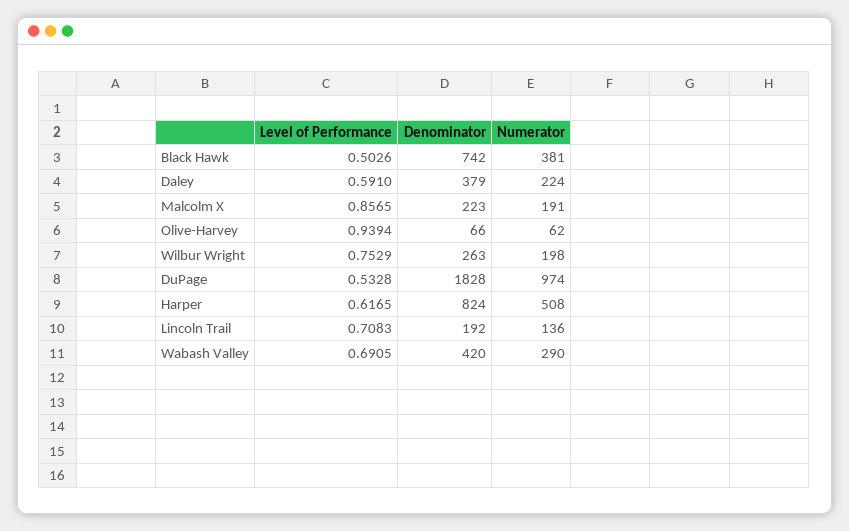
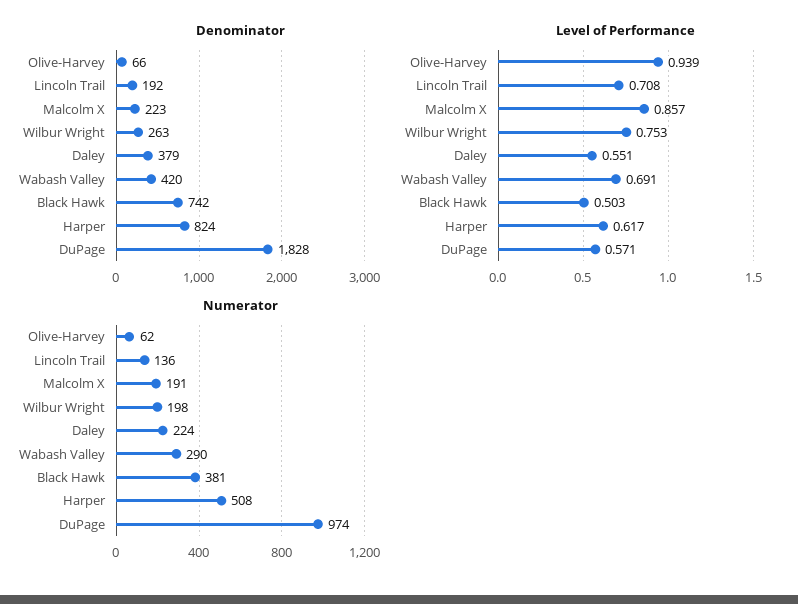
Level of Performance, Daley: 0.591 -> 0.551
Level of Performance, DuPage: 0.5328 -> 0.571

